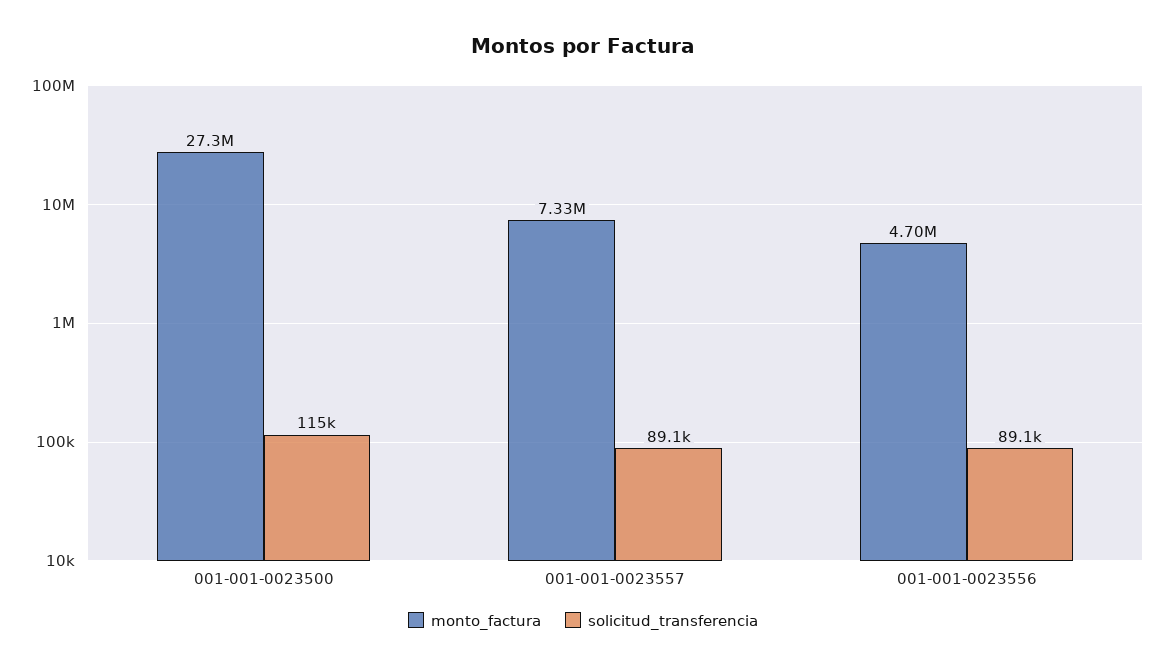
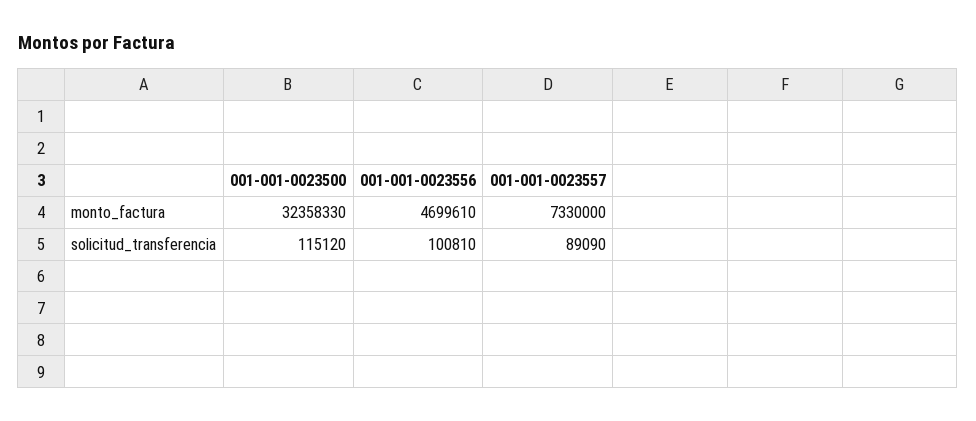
monto_factura, 001-001-0023500: 27300000 -> 32358330
solicitud_transferencia, 001-001-0023556: 89100 -> 100810

